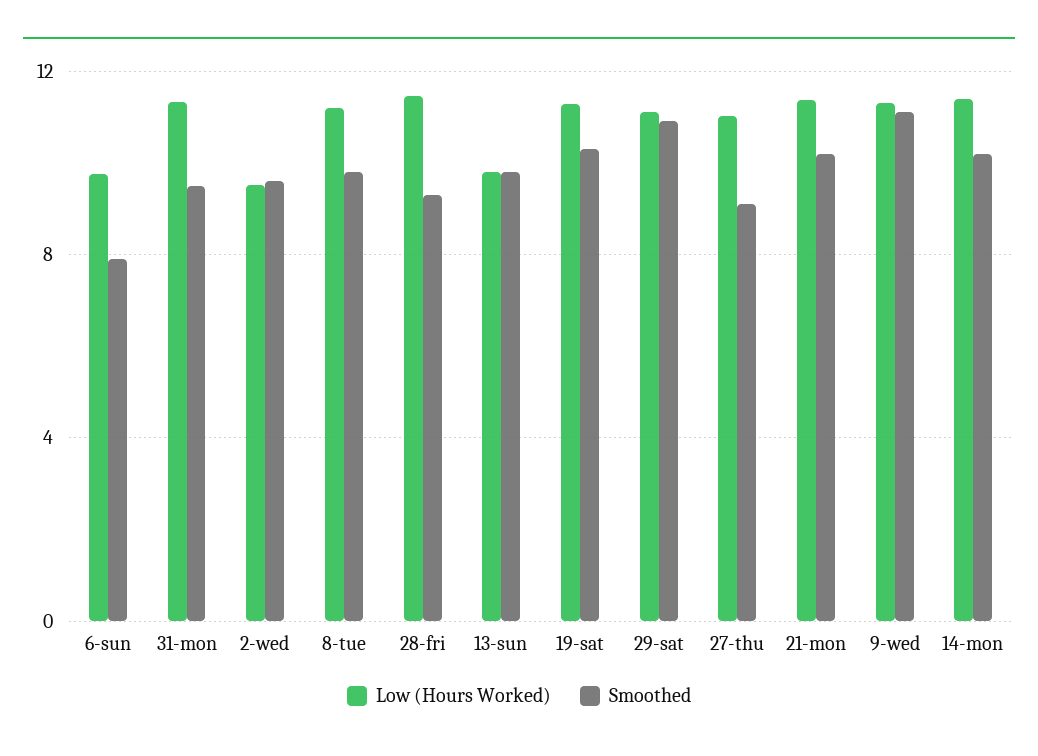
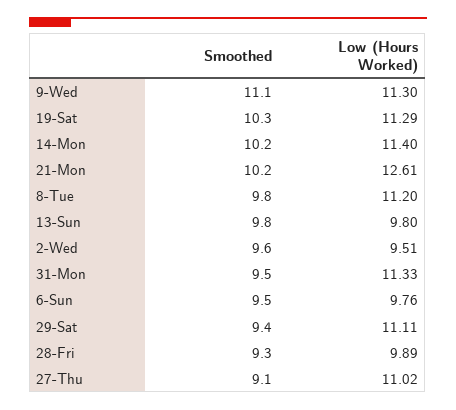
Smoothed, 6-sun: 8 -> 9.5
Low (Hours Worked), 28-fri: 11.5 -> 9.89
Smoothed, 29-sat: 11 -> 9.4
Low (Hours Worked), 21-mon: 11.5 -> 12.61

